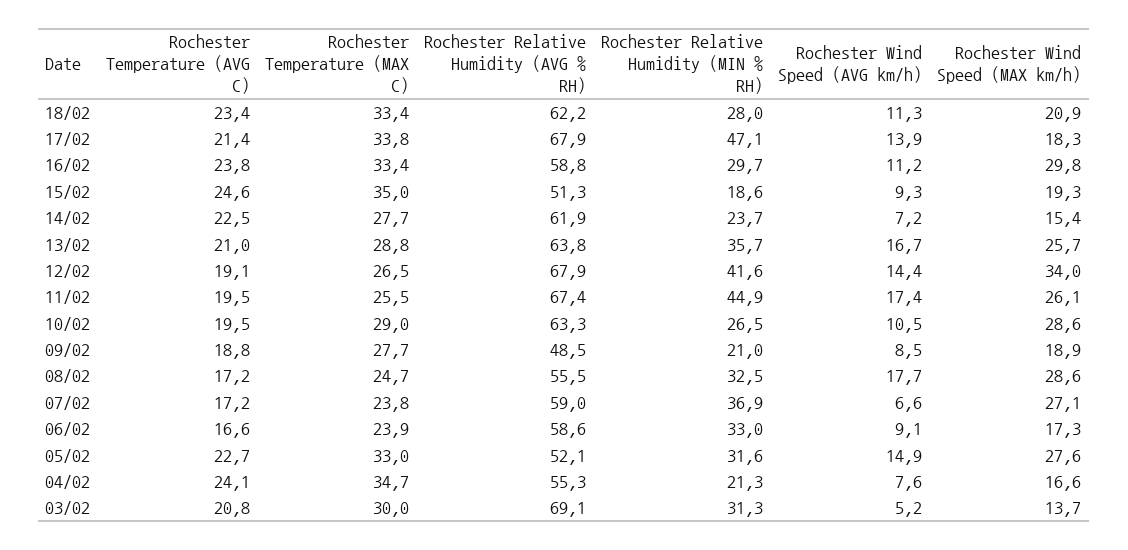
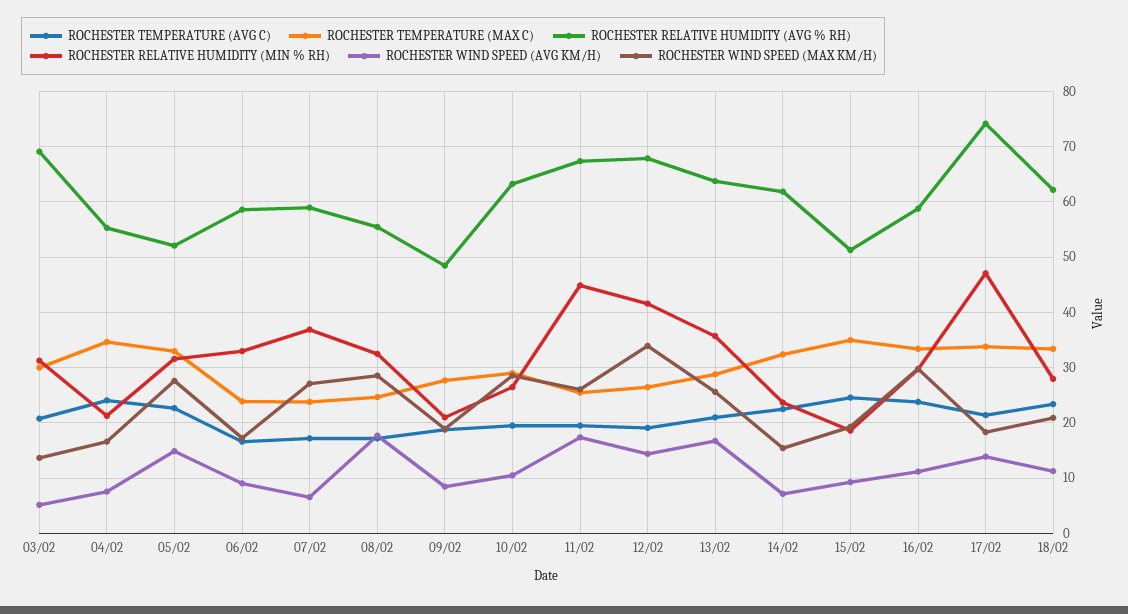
Rochester Relative Humidity (AVG % RH), 17/02: 67.9 -> 74
Rochester Temperature (MAX C), 14/02: 27.7 -> 32

